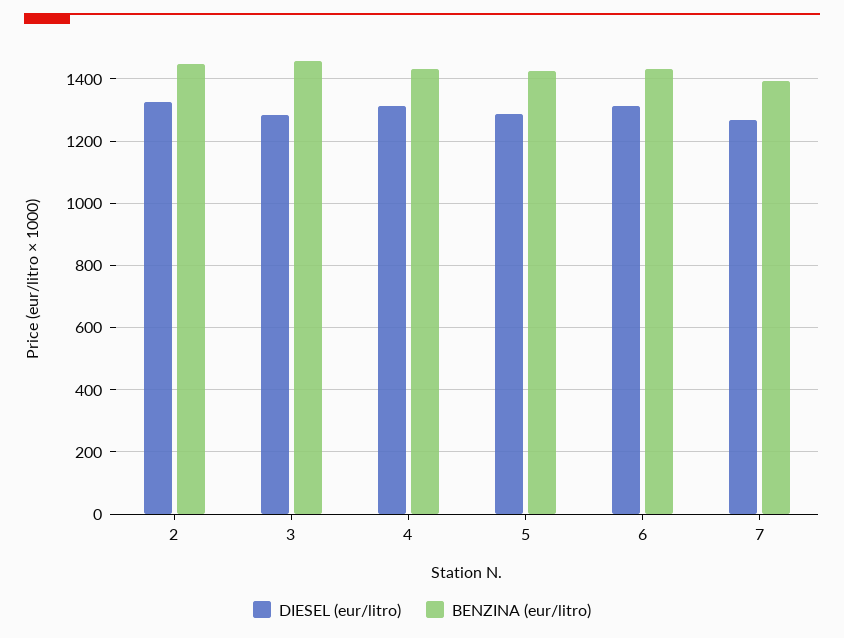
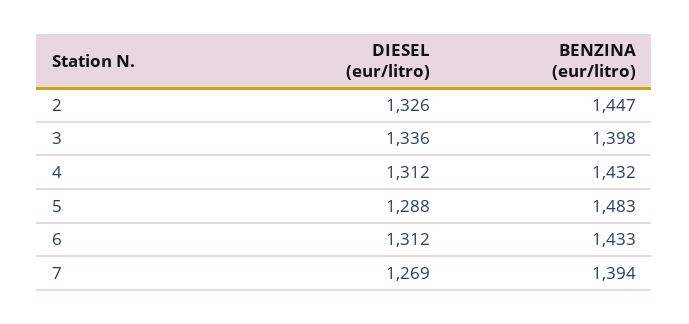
DIESEL (eur/litro), 3: 1280 -> 1336
BENZINA (eur/litro), 3: 1460 -> 1398
BENZINA (eur/litro), 5: 1420 -> 1483

